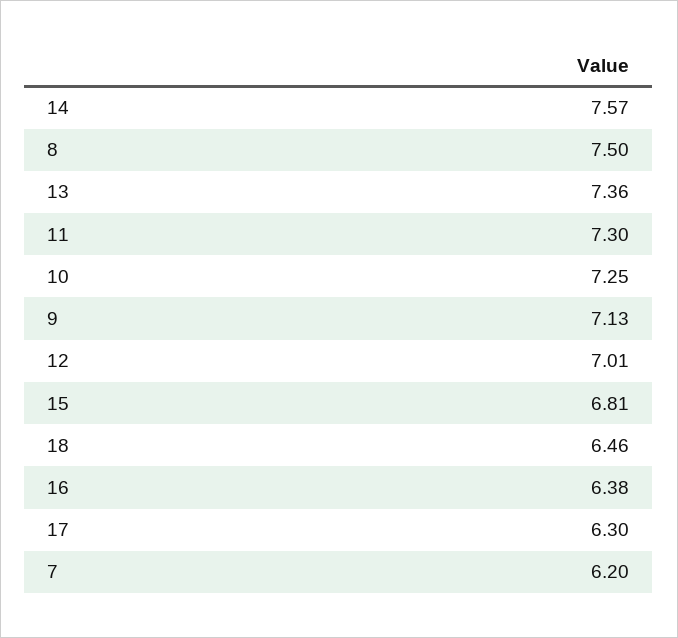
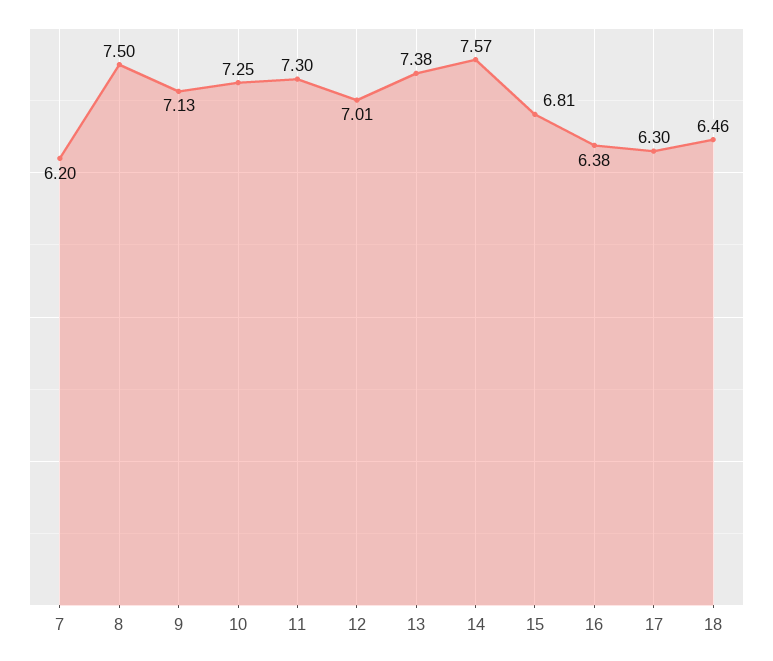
13: 7.36 -> 7.38

